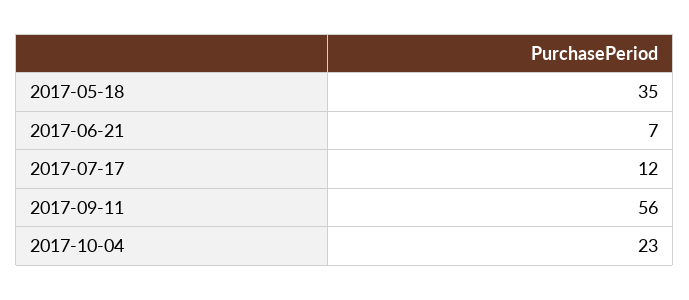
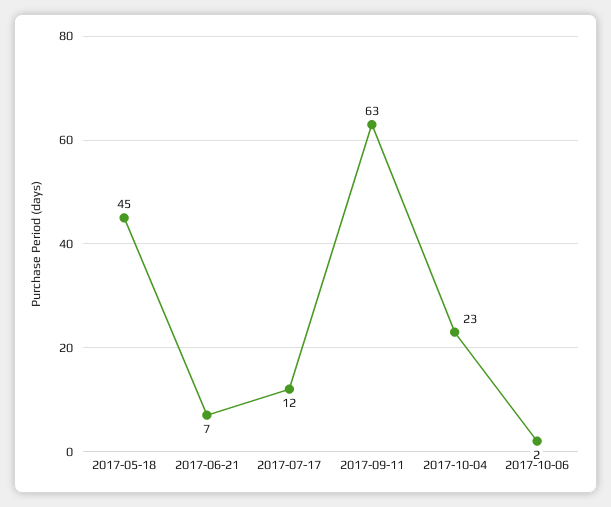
2017-05-18: 35 -> 45
2017-09-11: 56 -> 63
2017-10-06: none -> 2

